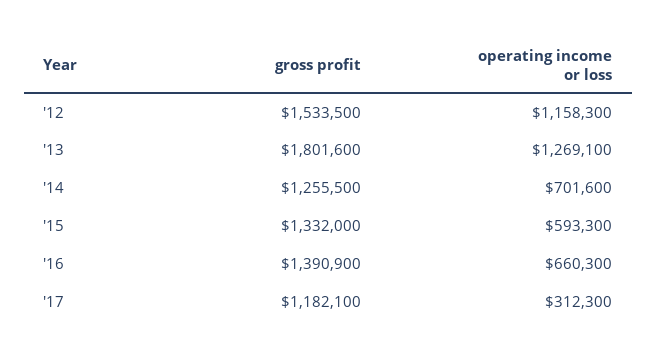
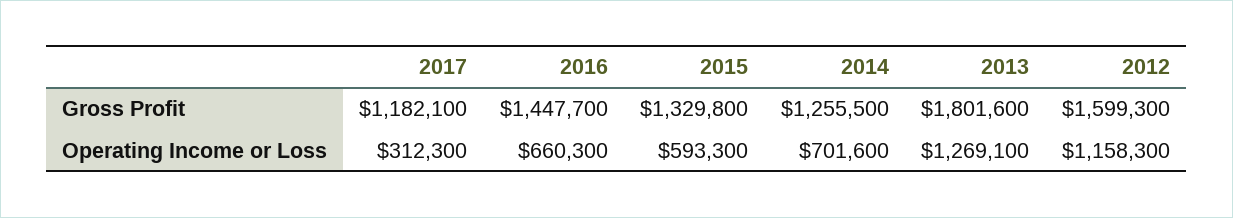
gross profit, '12: 1533500 -> 1599300
gross profit, '15: 1332000 -> 1329800
gross profit, '16: 1390900 -> 1447700

